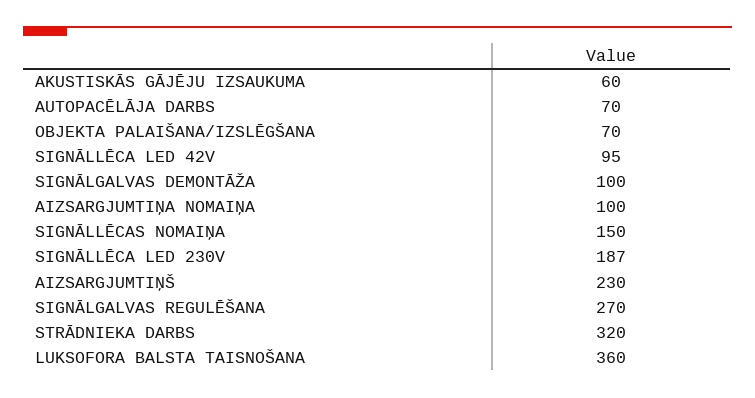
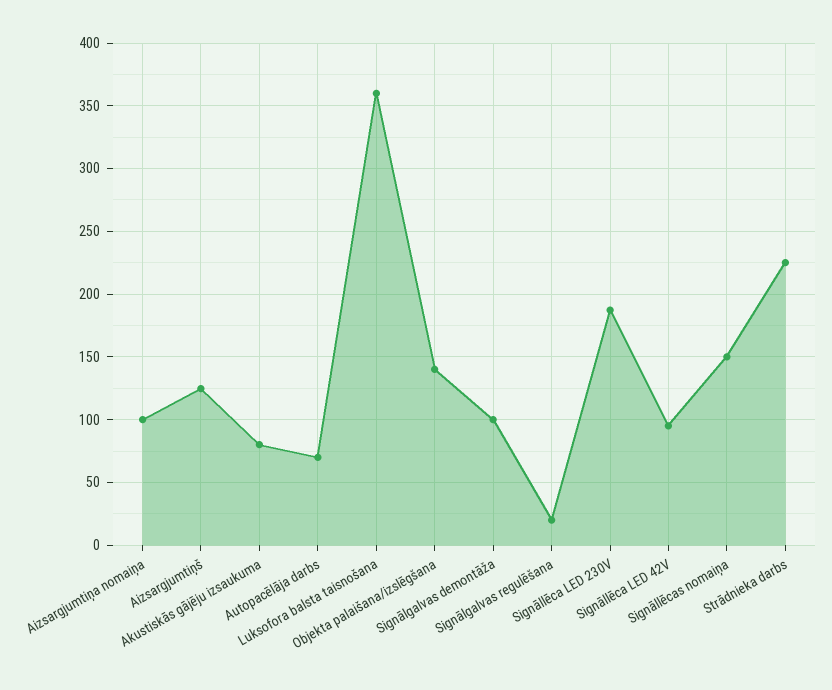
AKUSTISKĀS GĀJĒJU IZSAUKUMA: 60 -> 80
OBJEKTA PALAIŠANA/IZSLĒGŠANA: 70 -> 140
AIZSARGJUMTIŅŠ: 230 -> 125
SIGNĀLGALVAS REGULĒŠANA: 270 -> 20
STRĀDNIEKA DARBS: 320 -> 225

